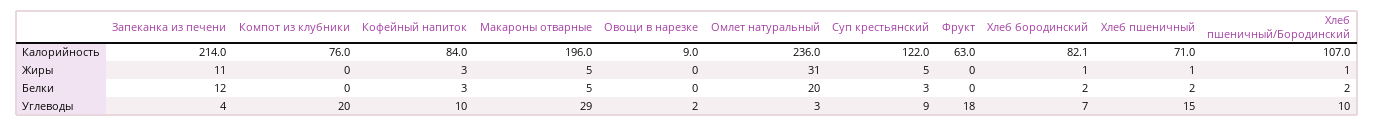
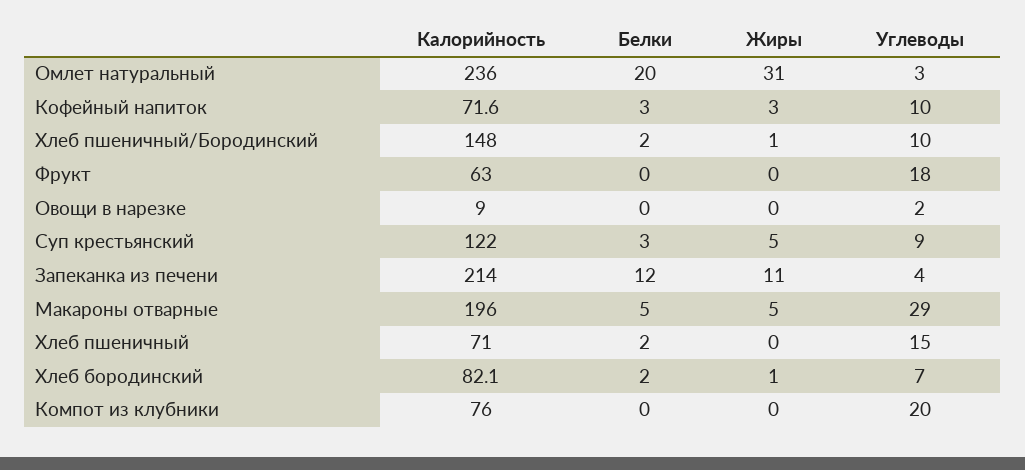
Кофейный напиток, Калорийность: 84 -> 71.6
Хлеб пшеничный/Бородинский, Калорийность: 107 -> 148
Хлеб пшеничный, Жиры: 1 -> 0

